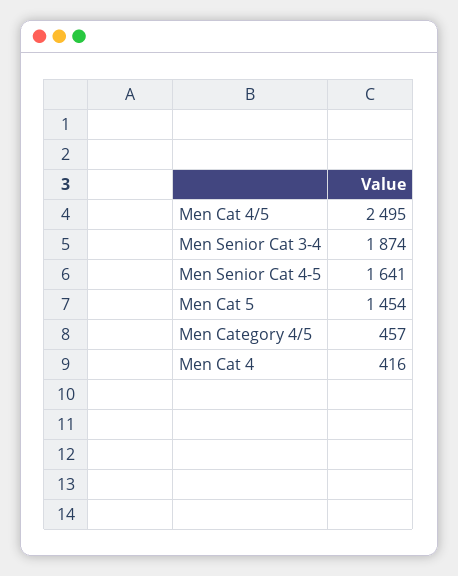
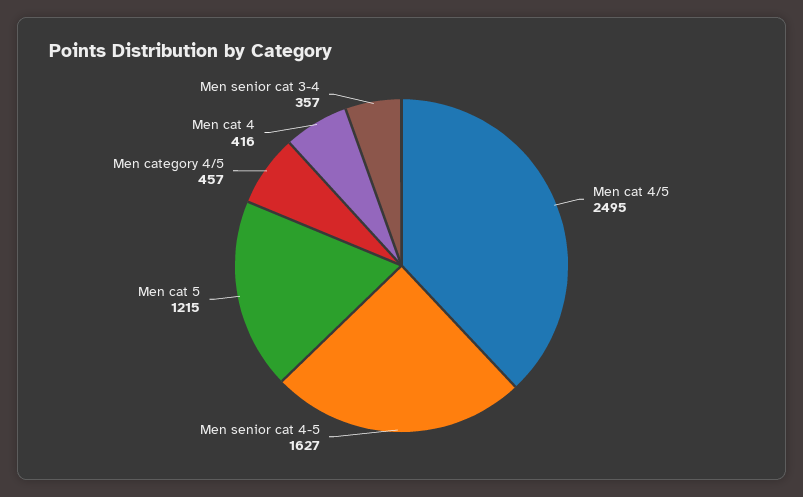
Men Senior Cat 3-4: 1874 -> 357
Men Senior Cat 4-5: 1641 -> 1627
Men Cat 5: 1454 -> 1215

